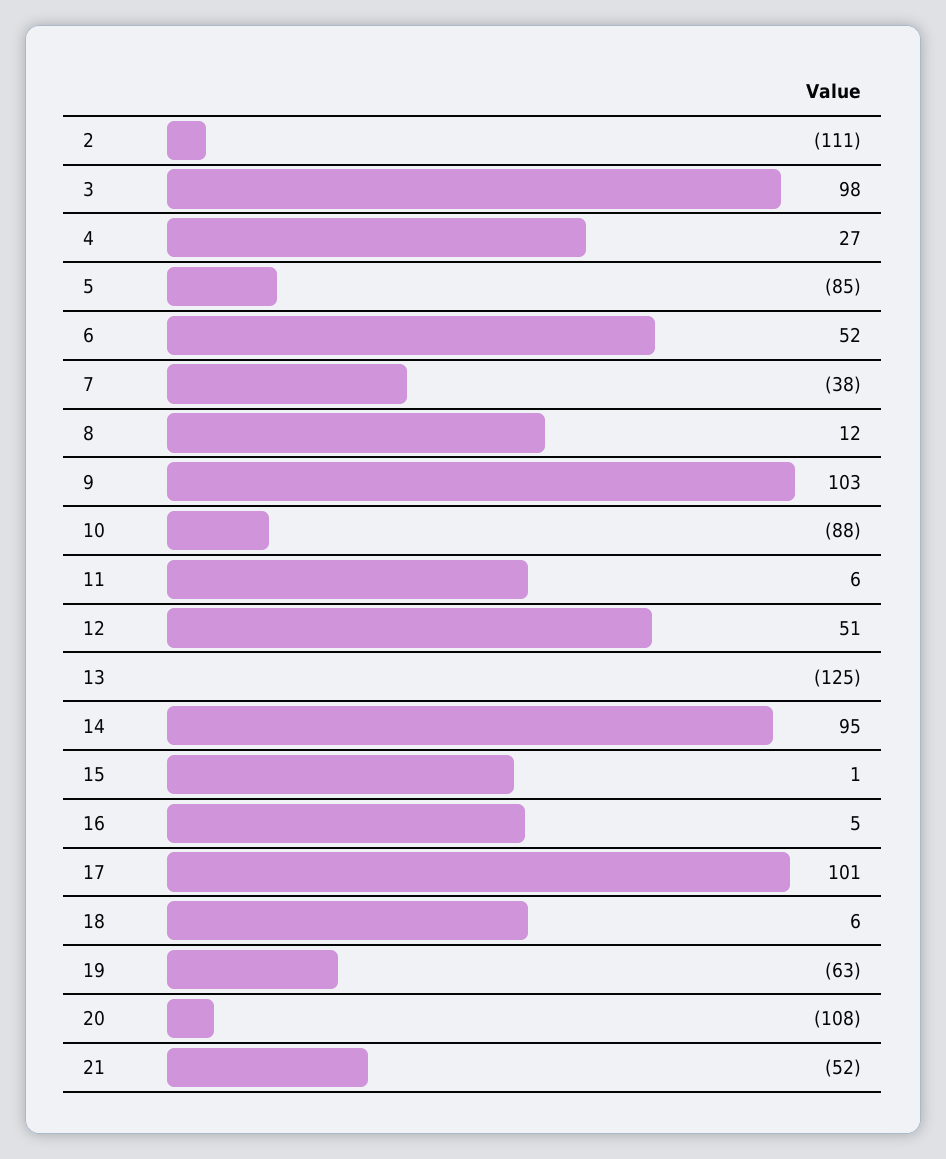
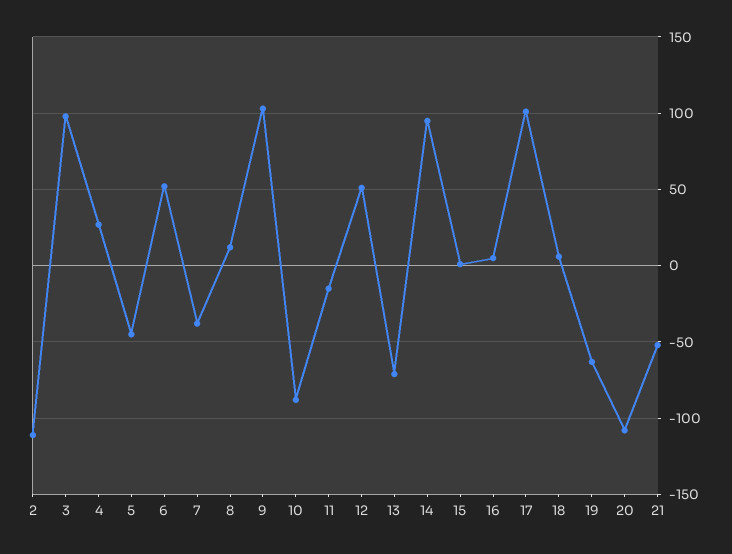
5: -85 -> -45
11: 6 -> -15
13: -125 -> -70

